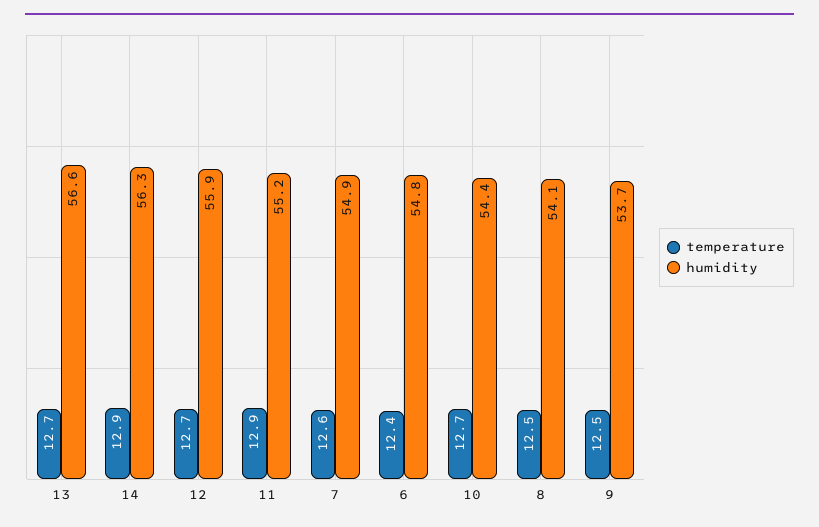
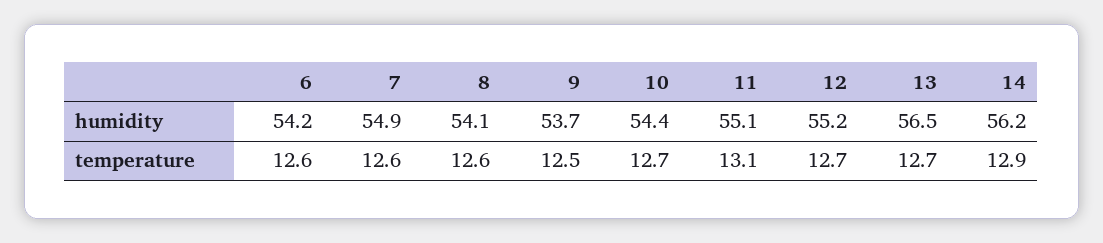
humidity, 13: 56.6 -> 56.5
humidity, 14: 56.3 -> 56.2
humidity, 12: 55.9 -> 55.2
temperature, 11: 12.9 -> 13.1
humidity, 11: 55.2 -> 55.1
temperature, 6: 12.4 -> 12.6
humidity, 6: 54.8 -> 54.2
temperature, 8: 12.5 -> 12.6

